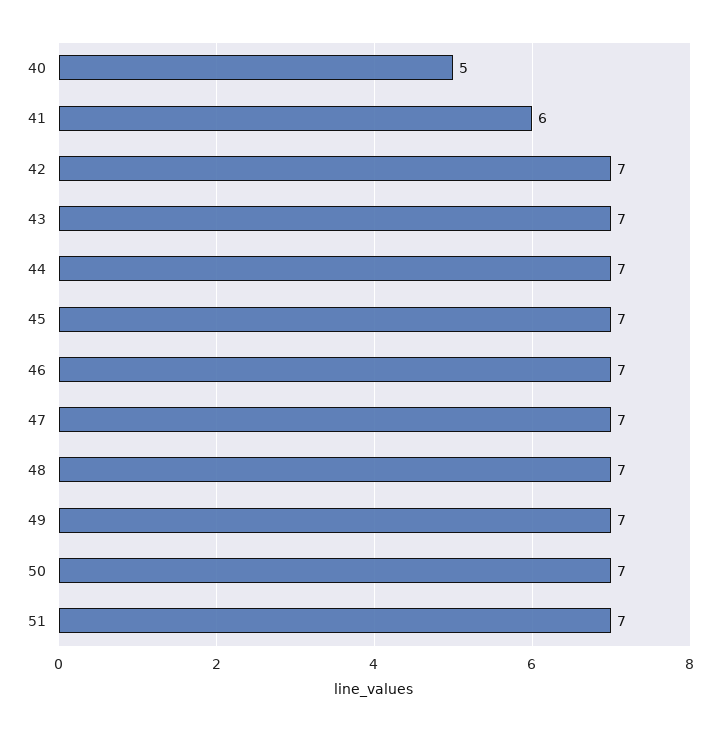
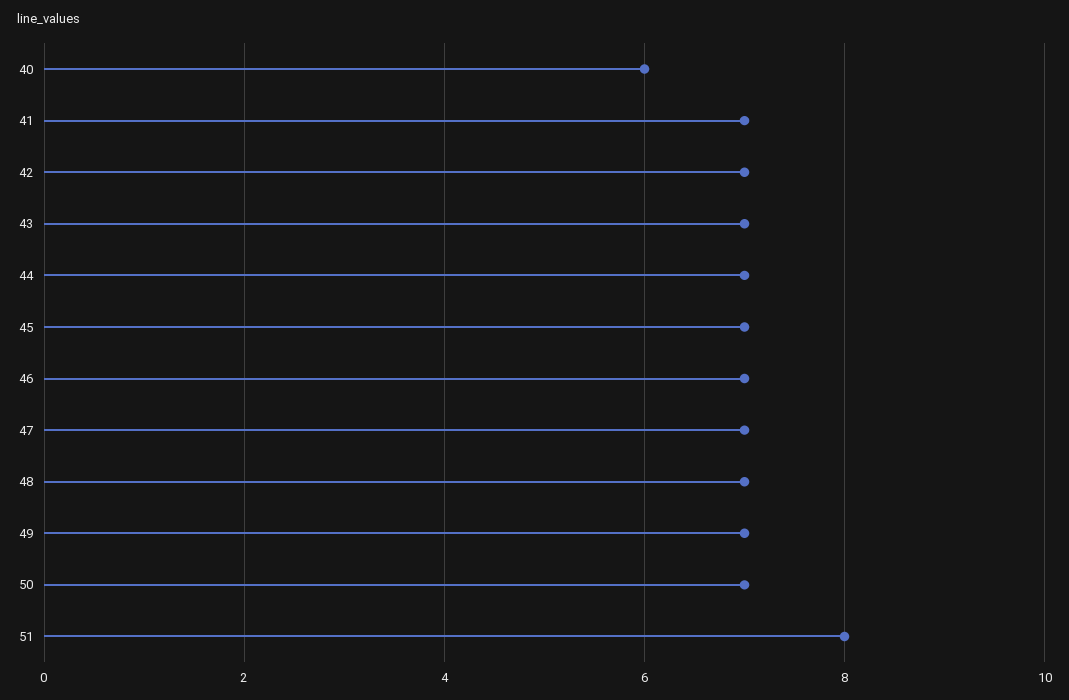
40: 5 -> 6
41: 6 -> 7
51: 7 -> 8

